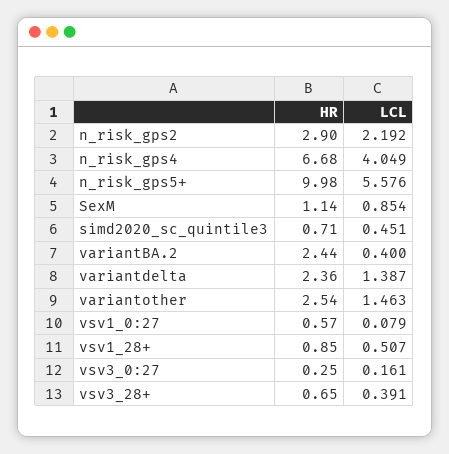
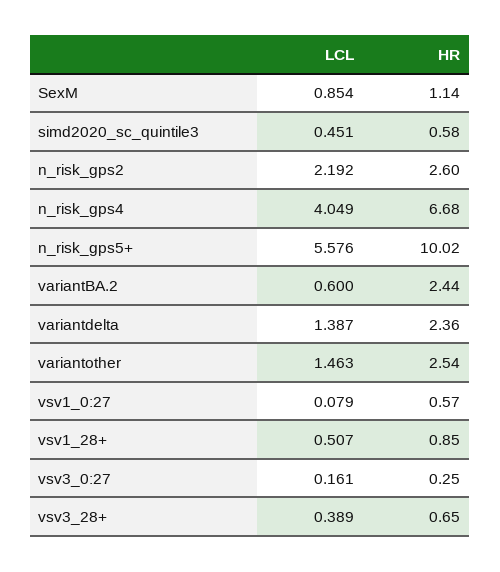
HR, n_risk_gps2: 2.9 -> 2.6
HR, n_risk_gps5+: 9.98 -> 10.02
HR, simd2020_sc_quintile3: 0.71 -> 0.58
LCL, variantBA.2: 0.4 -> 0.6
LCL, vsv3_28+: 0.391 -> 0.389

